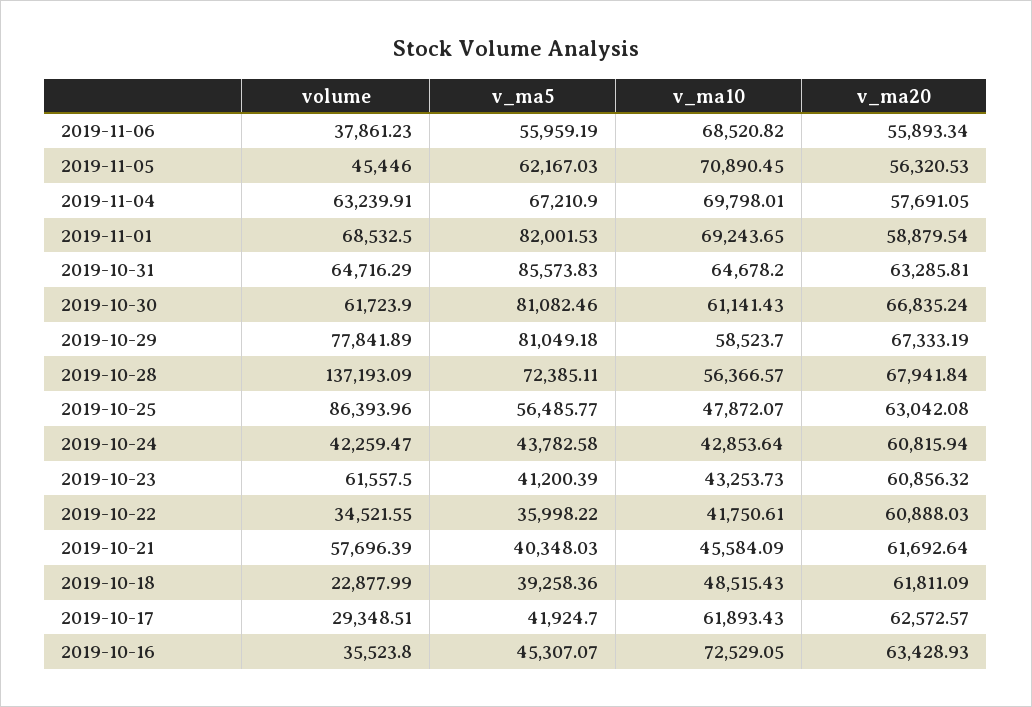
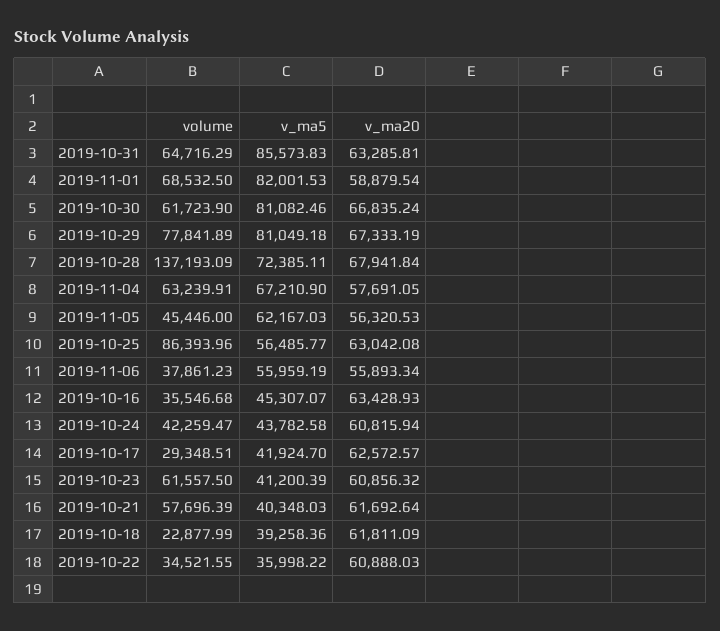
v_ma10, 2019-11-06: 68520.82 -> none
v_ma10, 2019-11-05: 70890.45 -> none
v_ma10, 2019-11-04: 69798.01 -> none
v_ma10, 2019-11-01: 69243.65 -> none
v_ma10, 2019-10-31: 64678.2 -> none
v_ma10, 2019-10-30: 61141.43 -> none
v_ma10, 2019-10-29: 58523.7 -> none
v_ma10, 2019-10-28: 56366.57 -> none
v_ma10, 2019-10-25: 47872.07 -> none
v_ma10, 2019-10-24: 42853.64 -> none
v_ma10, 2019-10-23: 43253.73 -> none
v_ma10, 2019-10-22: 41750.61 -> none
v_ma10, 2019-10-21: 45584.09 -> none
v_ma10, 2019-10-18: 48515.43 -> none
v_ma10, 2019-10-17: 61893.43 -> none
volume, 2019-10-16: 35523.8 -> 35546.68
v_ma10, 2019-10-16: 72529.05 -> none

